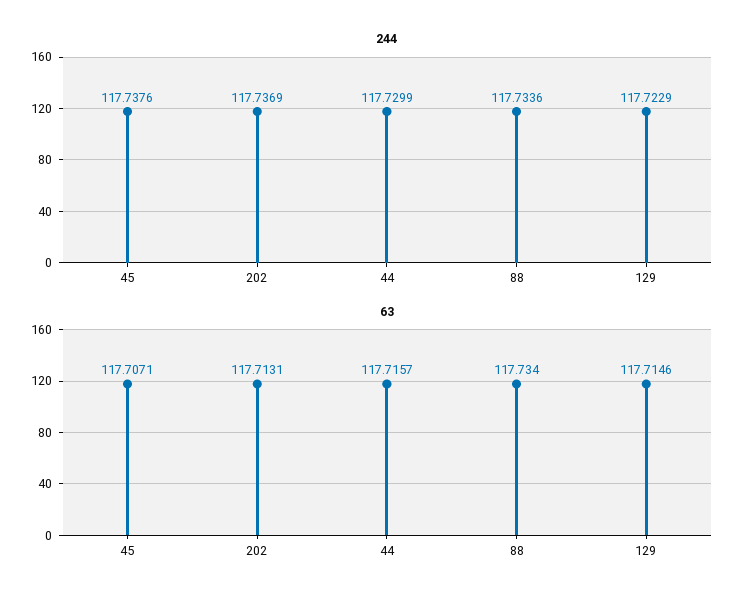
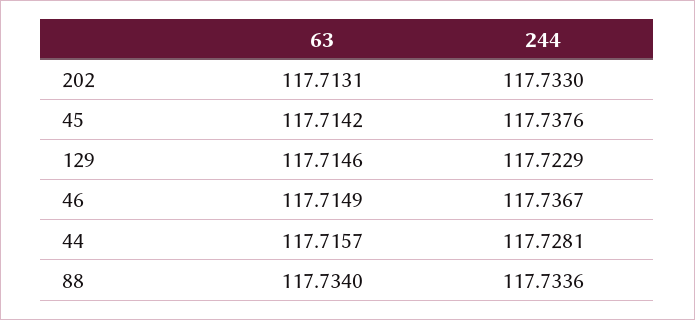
244, 202: 117.7369 -> 117.733
244, 44: 117.7299 -> 117.7281
63, 45: 117.7071 -> 117.7142
63, 46: none -> 117.7149
244, 46: none -> 117.7367

